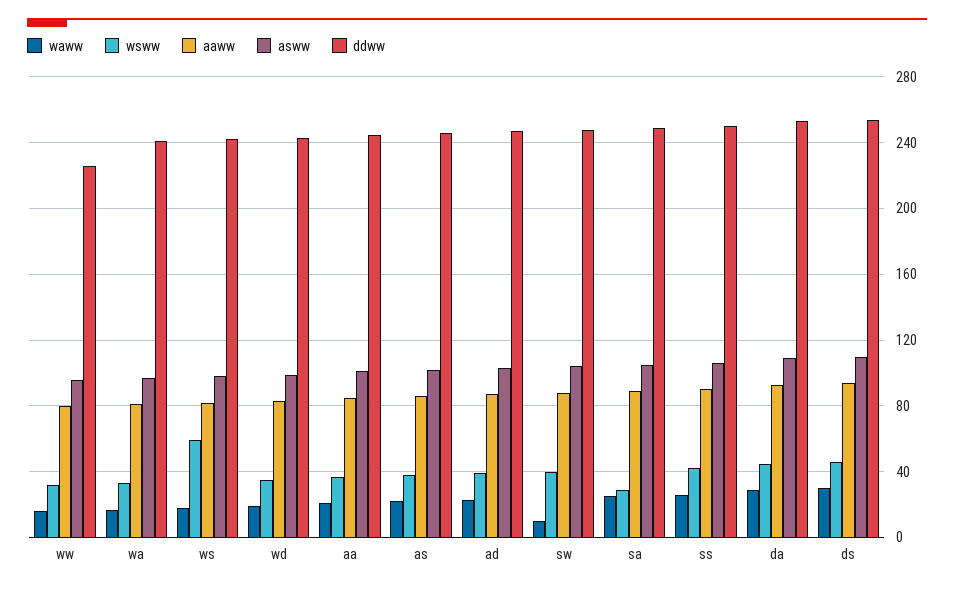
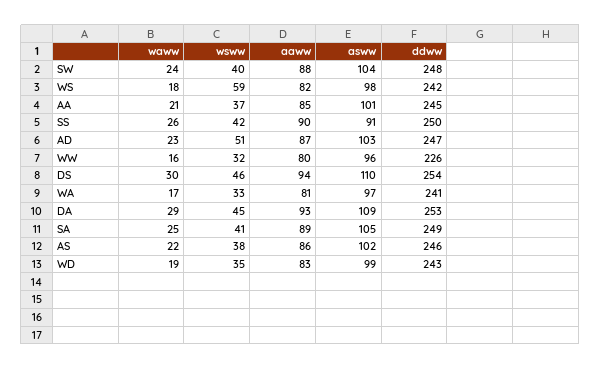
wsww, ad: 40 -> 51
waww, sw: 10 -> 24
wsww, sa: 30 -> 41
asww, ss: 105 -> 91

